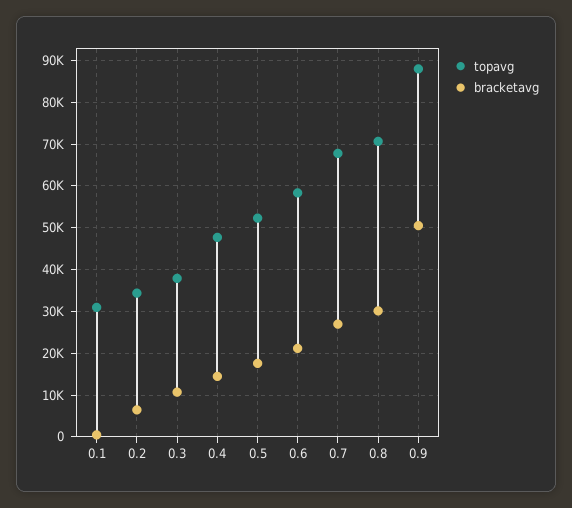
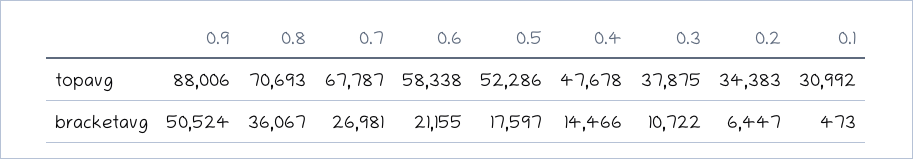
bracketavg, 0.8: 30000 -> 36067

